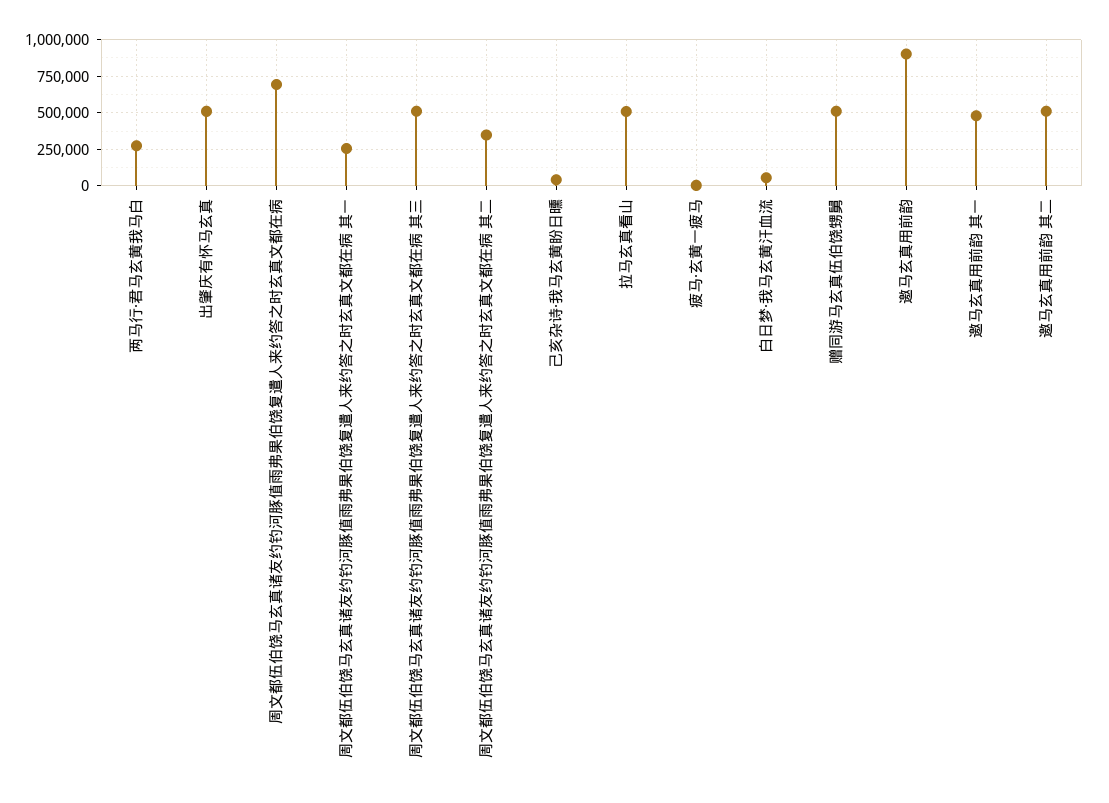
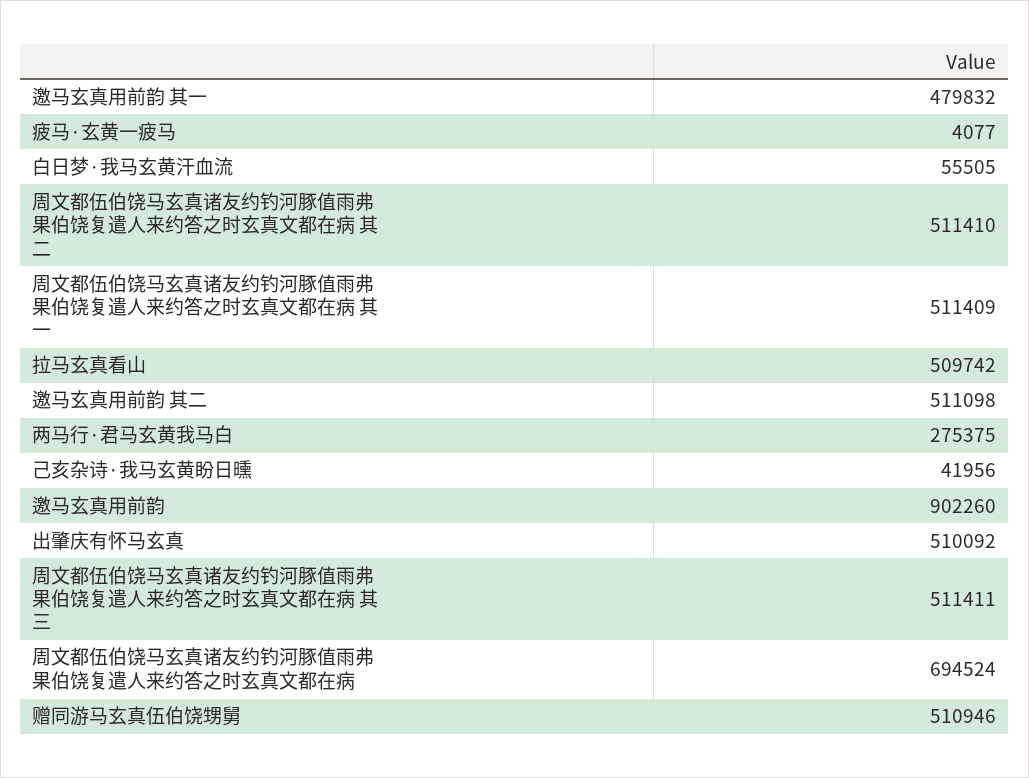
周文都伍伯饶马玄真诸友约钓河豚值雨弗果伯饶复遣人来约答之时玄真文都在病 其一: 250000 -> 511409
周文都伍伯饶马玄真诸友约钓河豚值雨弗果伯饶复遣人来约答之时玄真文都在病 其二: 350000 -> 511410

